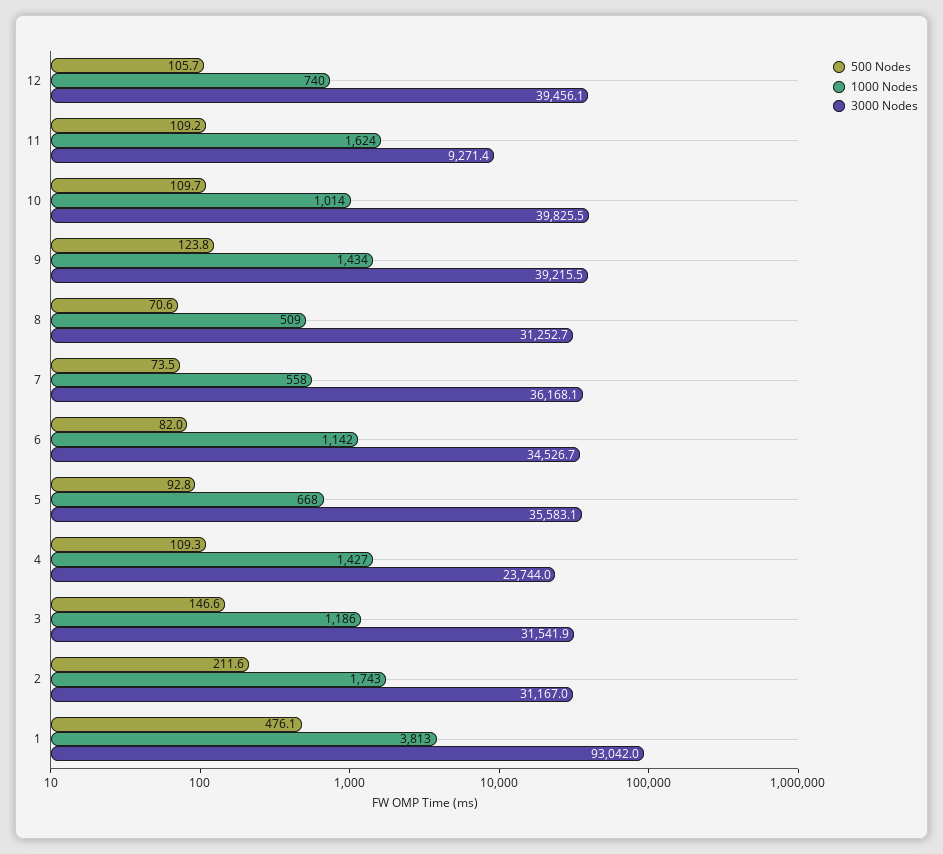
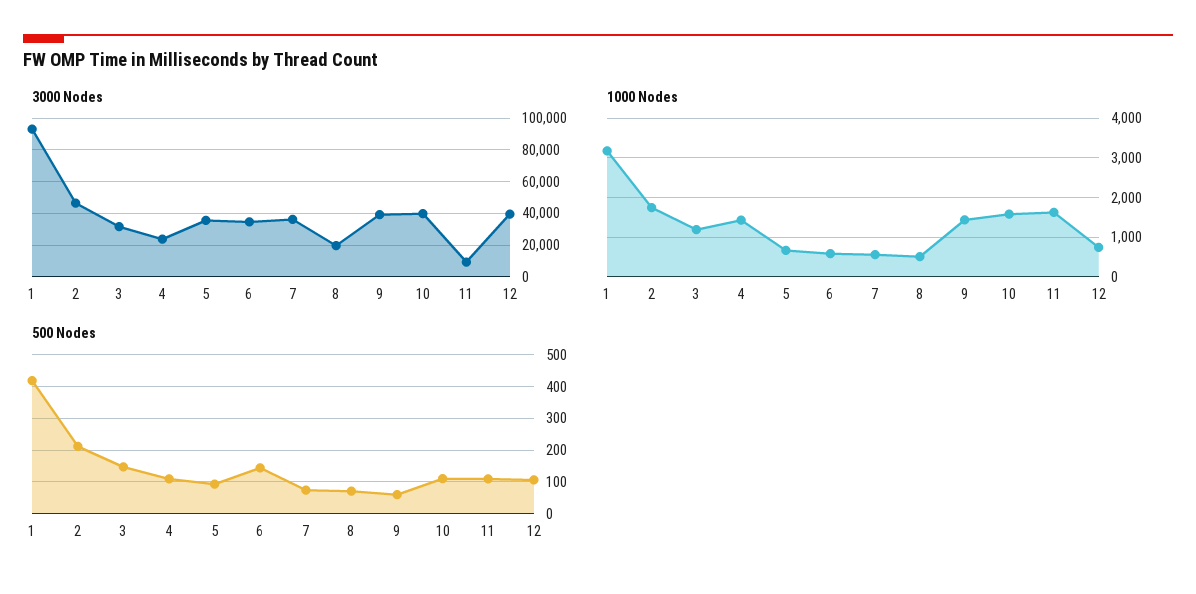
1000 Nodes, 10: 1014 -> 1600
500 Nodes, 9: 123.8 -> 60
3000 Nodes, 8: 31252.7 -> 20000
500 Nodes, 6: 82 -> 140
1000 Nodes, 6: 1142 -> 600
3000 Nodes, 2: 31167 -> 45000
500 Nodes, 1: 476.1 -> 420
1000 Nodes, 1: 3813 -> 3200

